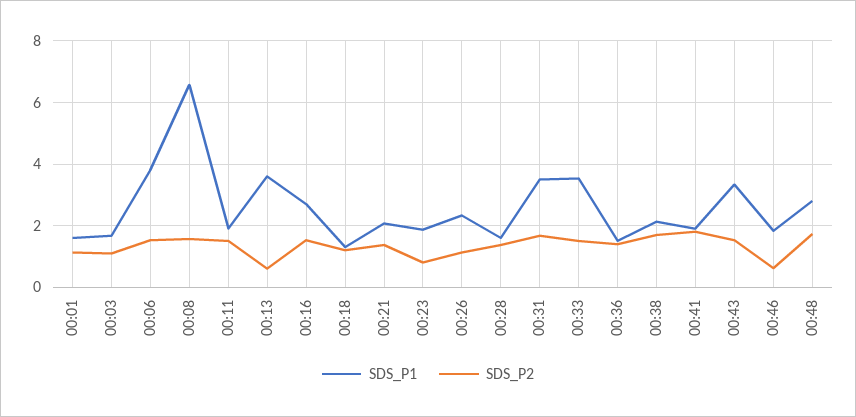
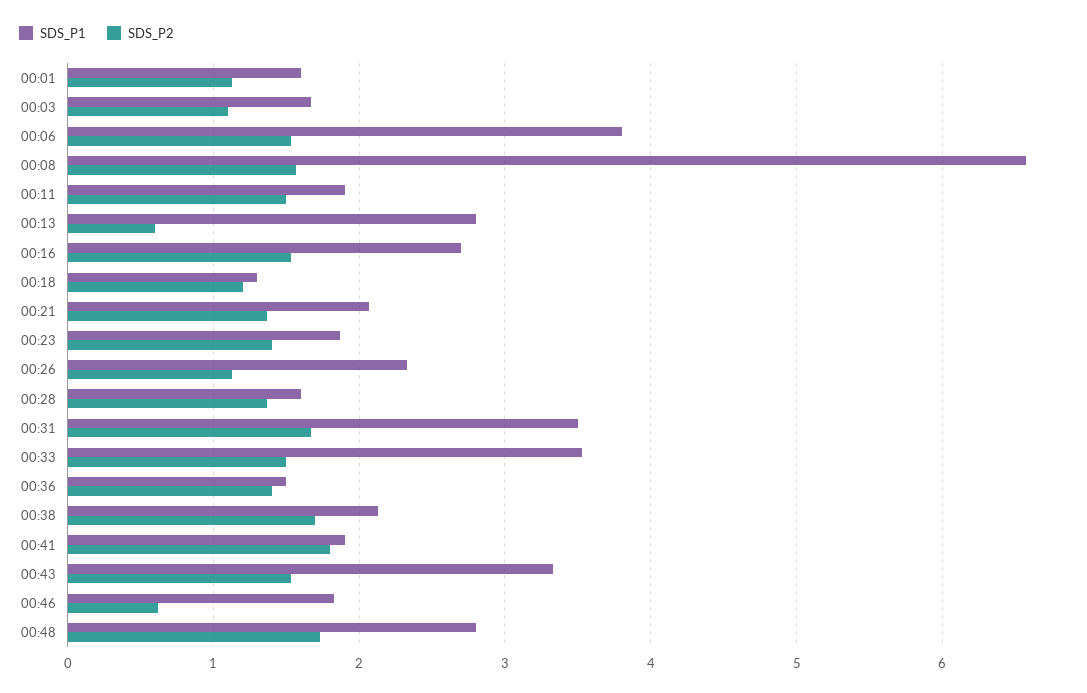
SDS_P1, 00:13: 3.6 -> 2.8
SDS_P2, 00:23: 0.8 -> 1.4

